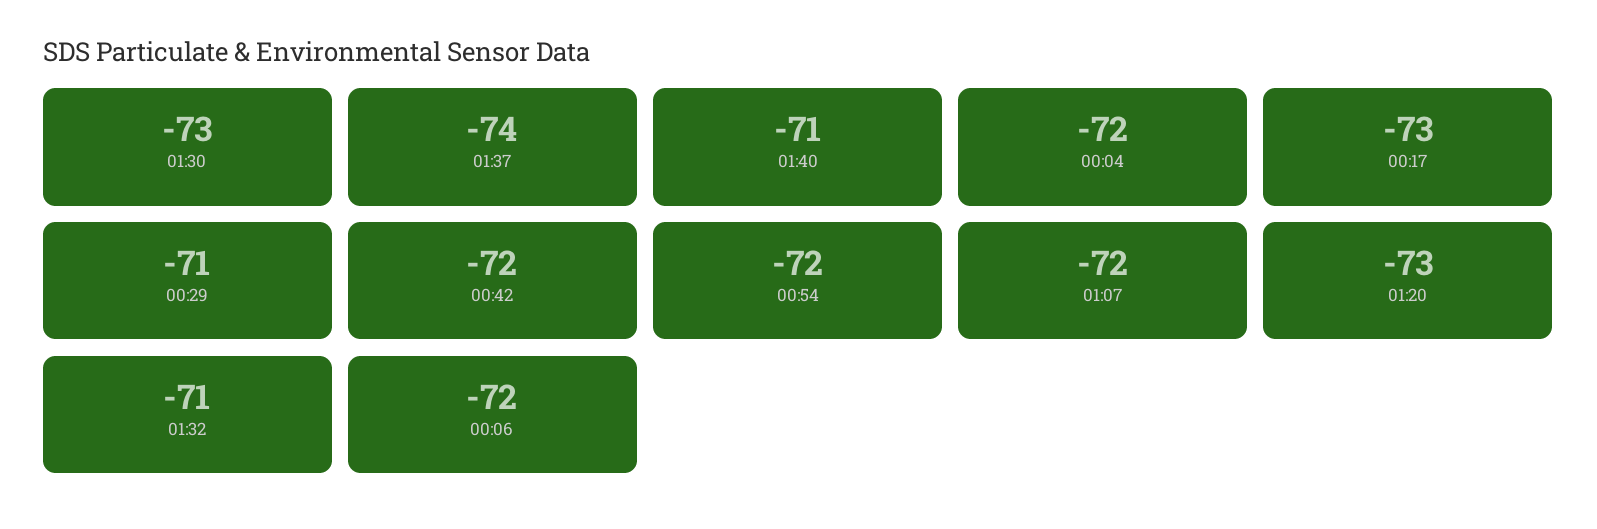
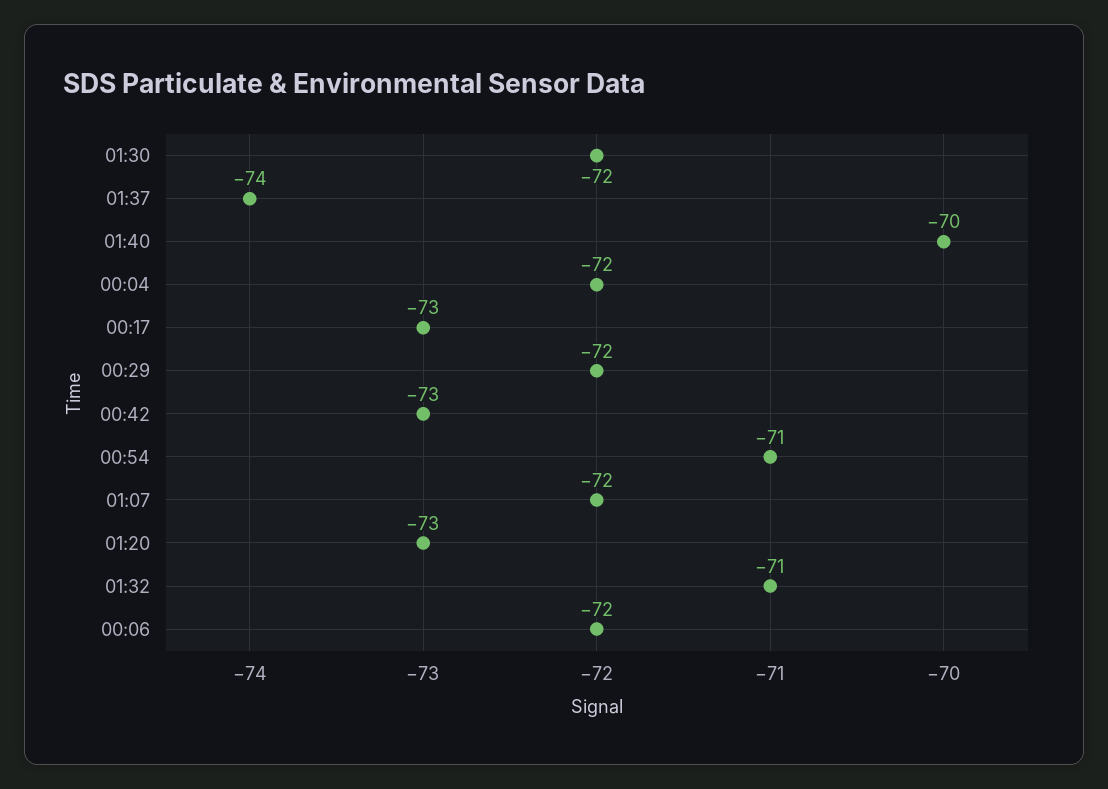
01:30: -73 -> -72
01:40: -71 -> -70
00:29: -71 -> -72
00:42: -72 -> -73
00:54: -72 -> -71

